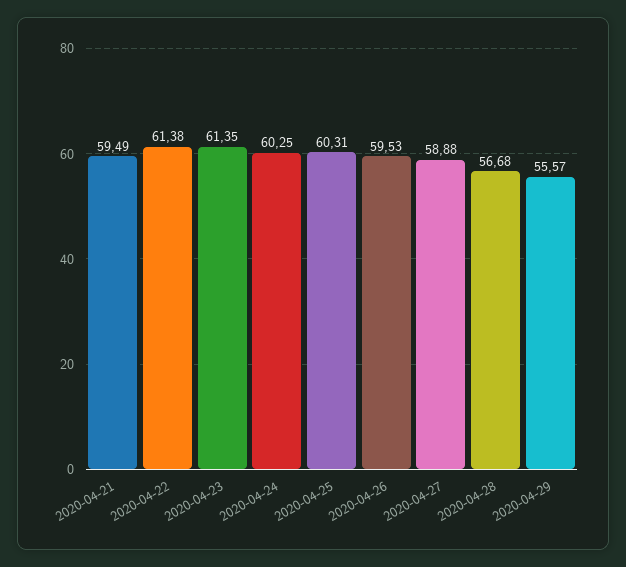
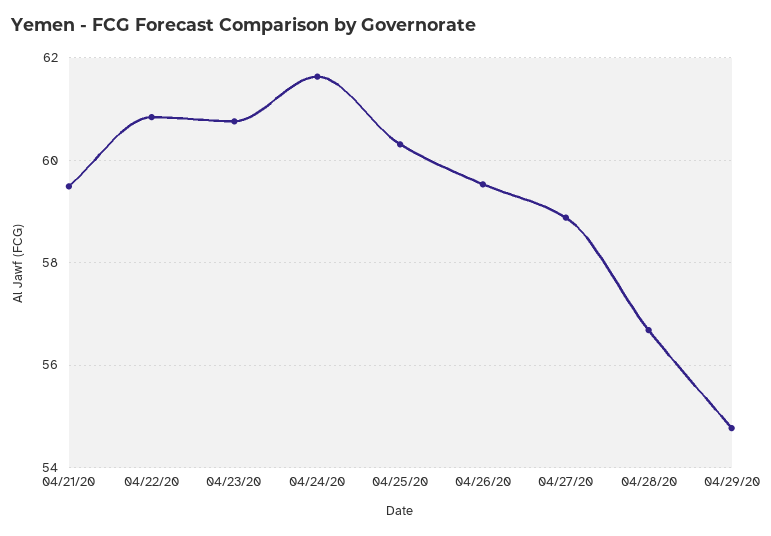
2020-04-22: 61.38 -> 60.8
2020-04-23: 61.35 -> 60.8
2020-04-24: 60.25 -> 61.6
2020-04-29: 55.57 -> 54.8

